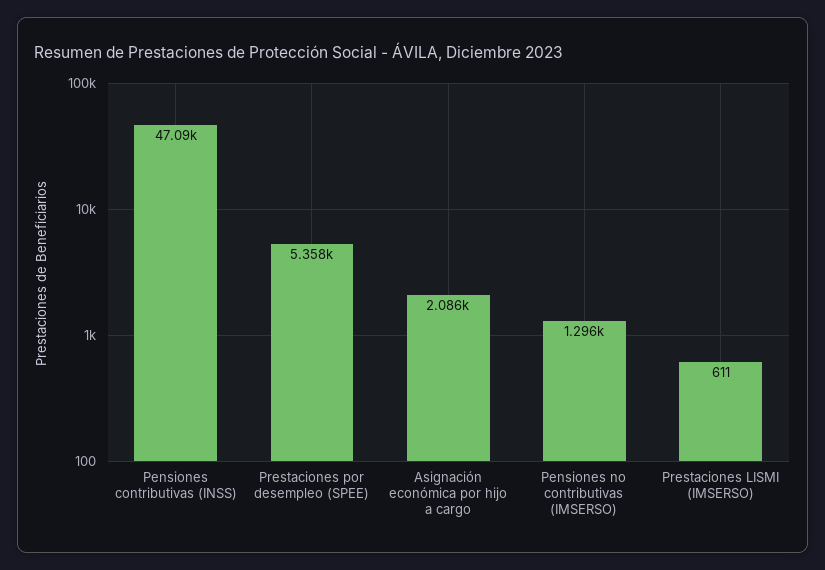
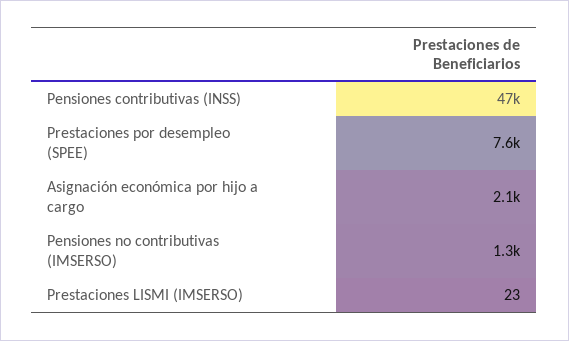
Prestaciones por desempleo (SPEE): 5358 -> 7600
Prestaciones LISMI (IMSERSO): 611 -> 23

